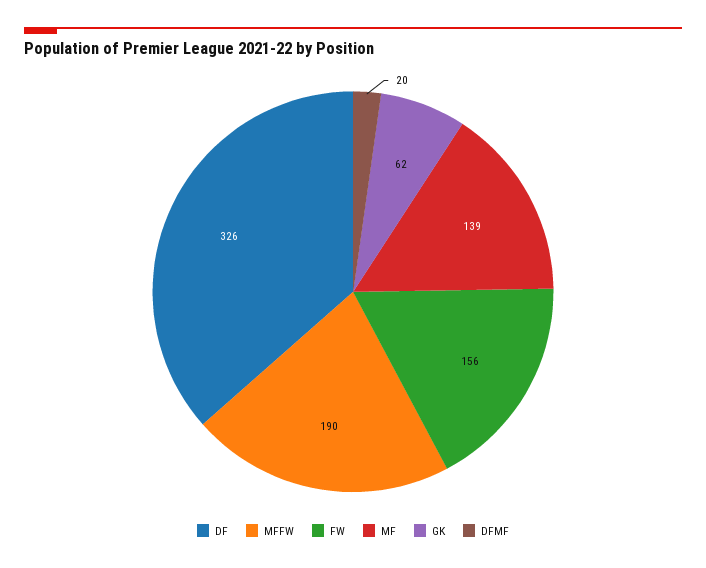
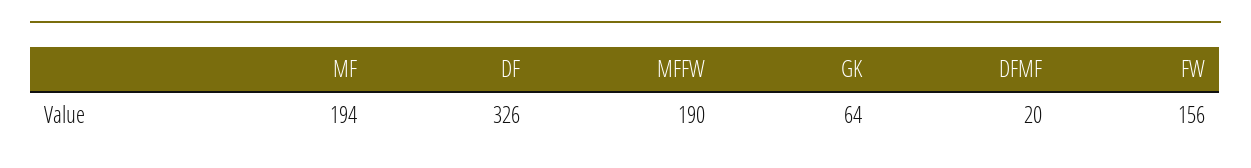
MF: 139 -> 194
GK: 62 -> 64

